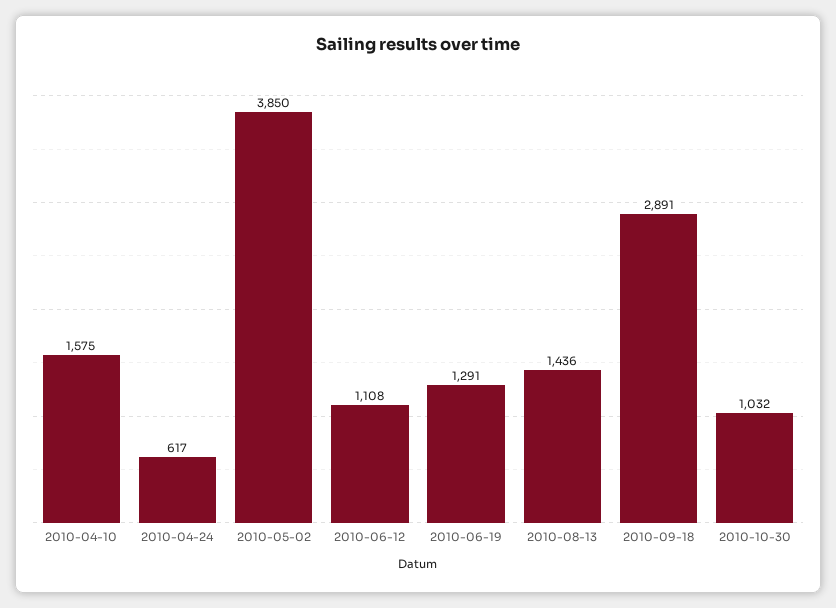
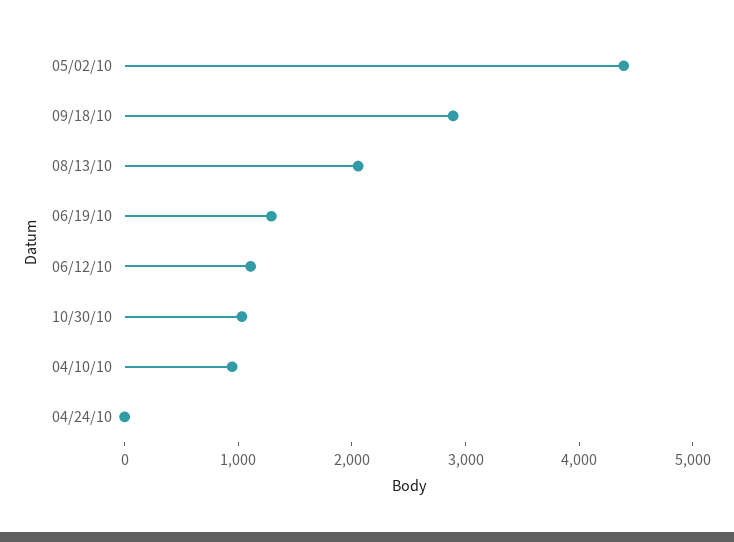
2010-04-10: 1575 -> 1000
2010-04-24: 617 -> 0
2010-05-02: 3850 -> 4400
2010-08-13: 1436 -> 2000

